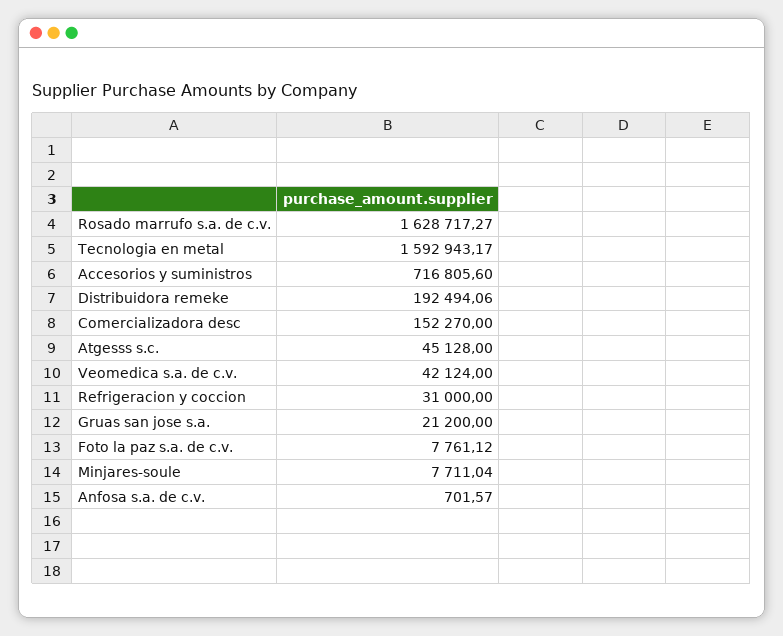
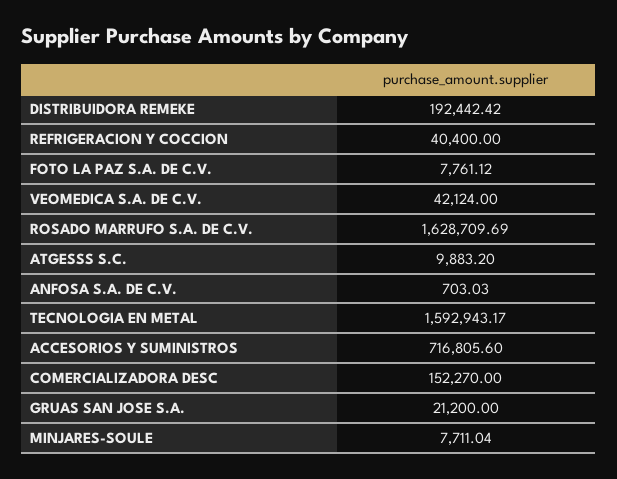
Rosado marrufo s.a. de c.v.: 1628717.27 -> 1628709.69
Distribuidora remeke: 192494.06 -> 192442.42
Atgesss s.c.: 45128 -> 9883.2
Refrigeracion y coccion: 31000 -> 40400
Anfosa s.a. de c.v.: 701.57 -> 703.03

